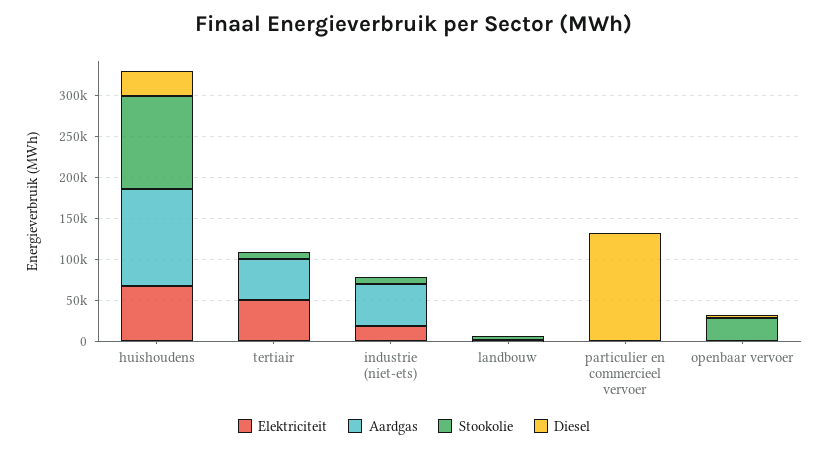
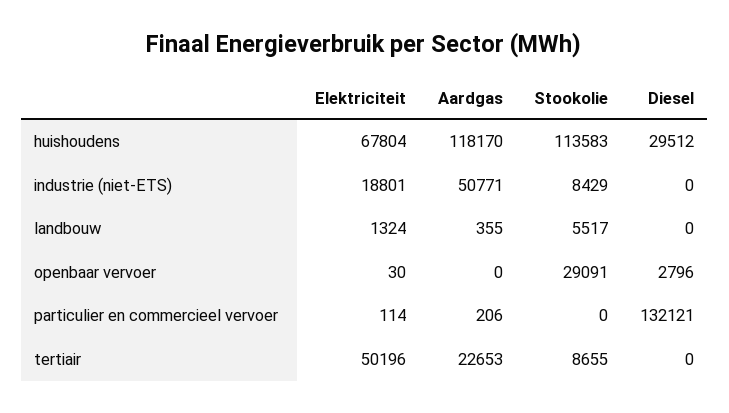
Aardgas, tertiair: 50000 -> 22653

